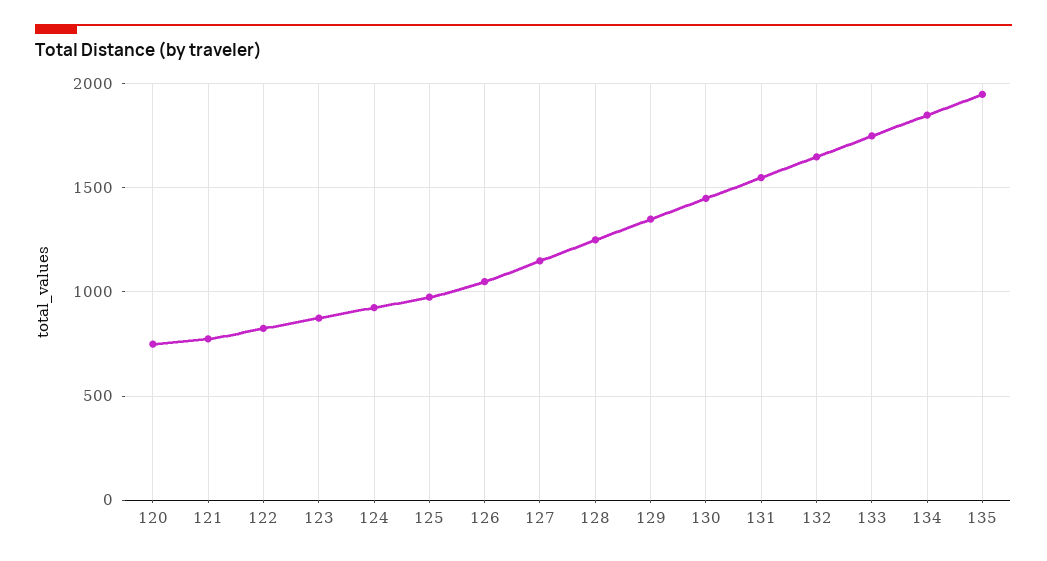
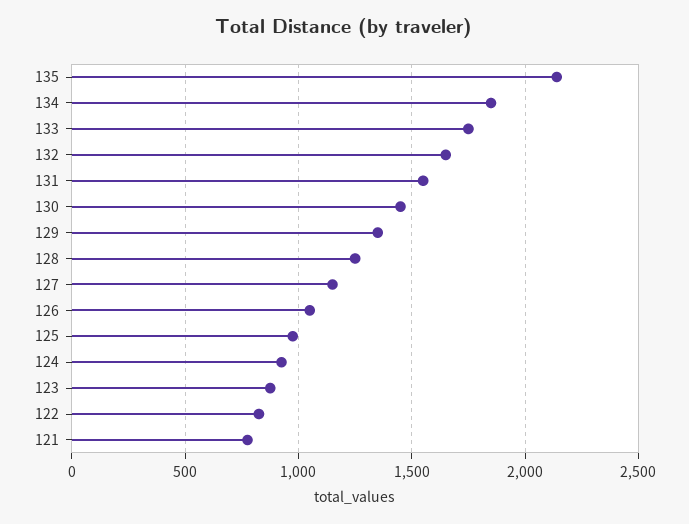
120: 750 -> none
135: 1950 -> 2150

